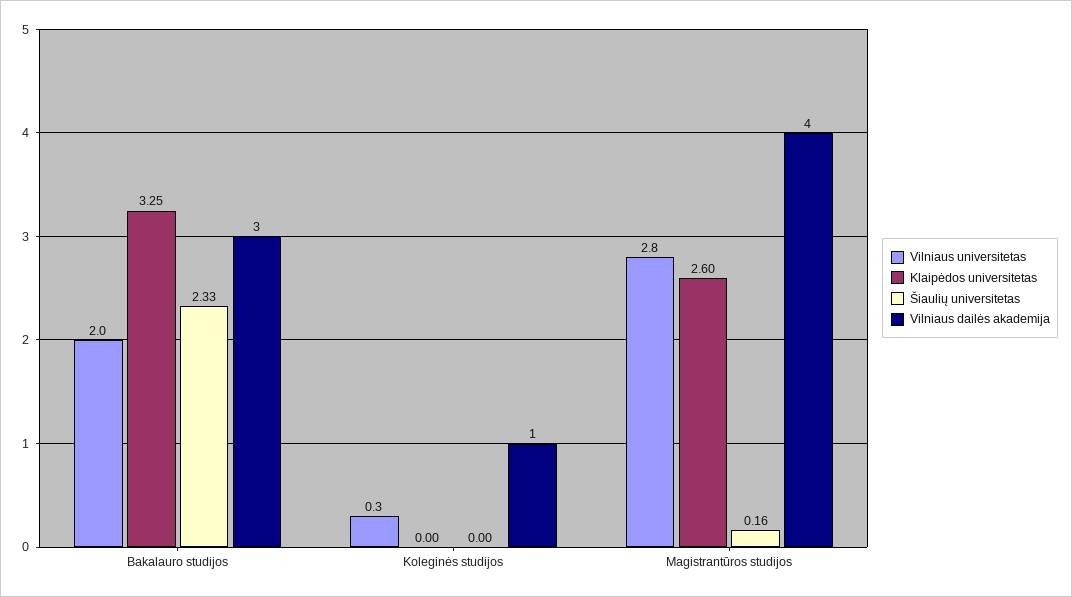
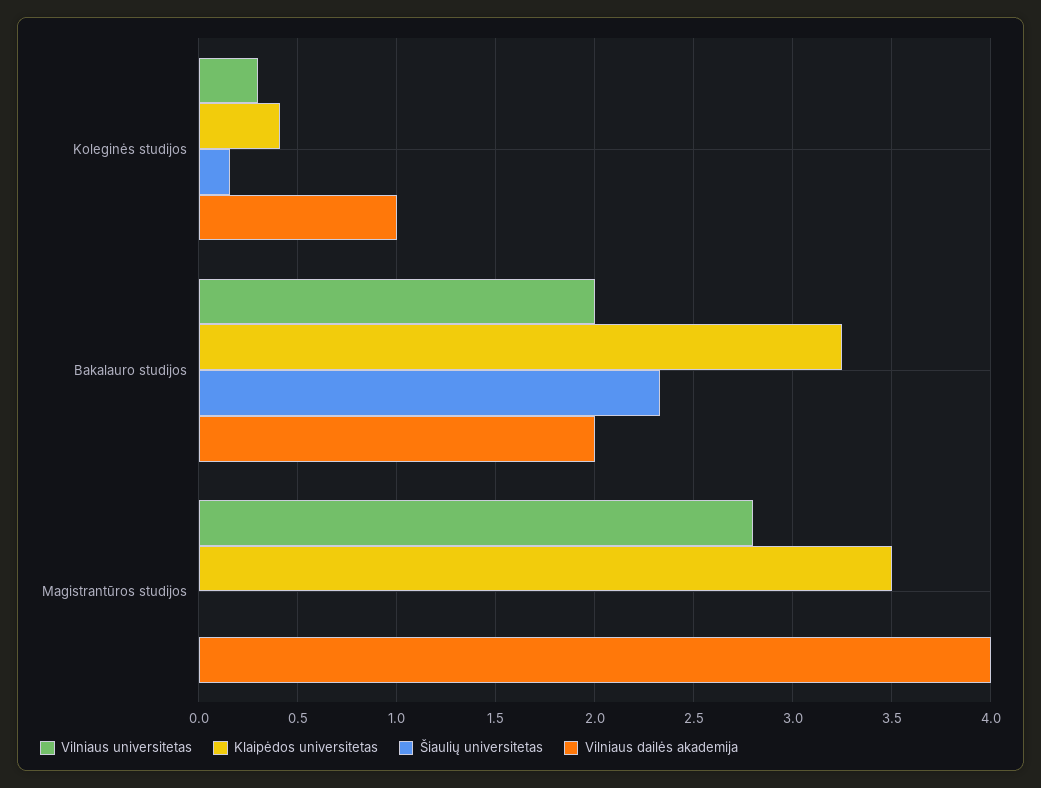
Vilniaus dailės akademija, Bakalauro studijos: 3 -> 2
Klaipėdos universitetas, Koleginės studijos: 0 -> 0.4
Šiaulių universitetas, Koleginės studijos: 0 -> 0.15
Klaipėdos universitetas, Magistrantūros studijos: 2.6 -> 3.5
Šiaulių universitetas, Magistrantūros studijos: 0.16 -> 0

